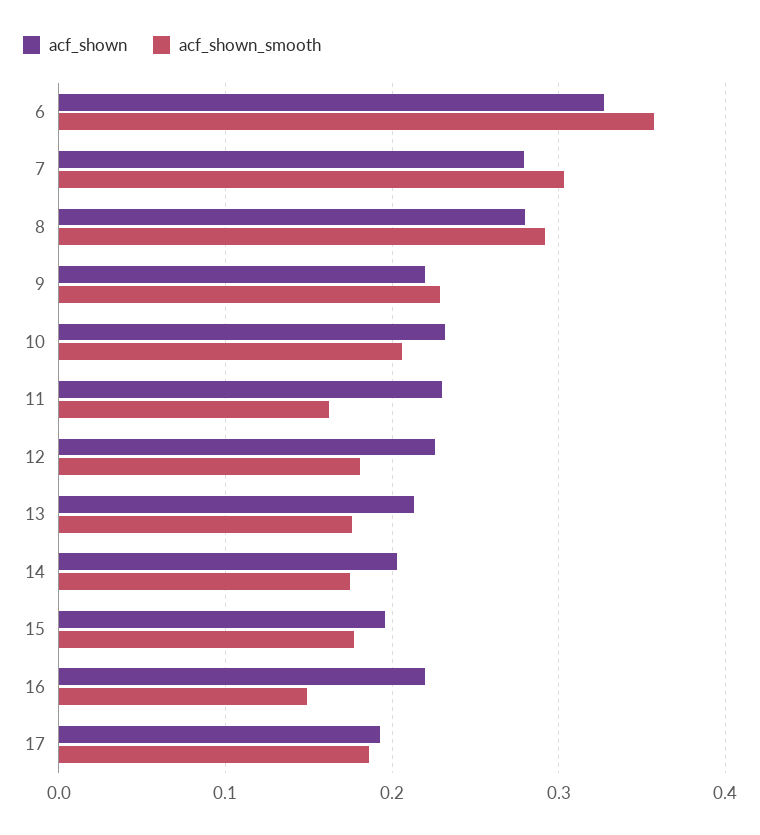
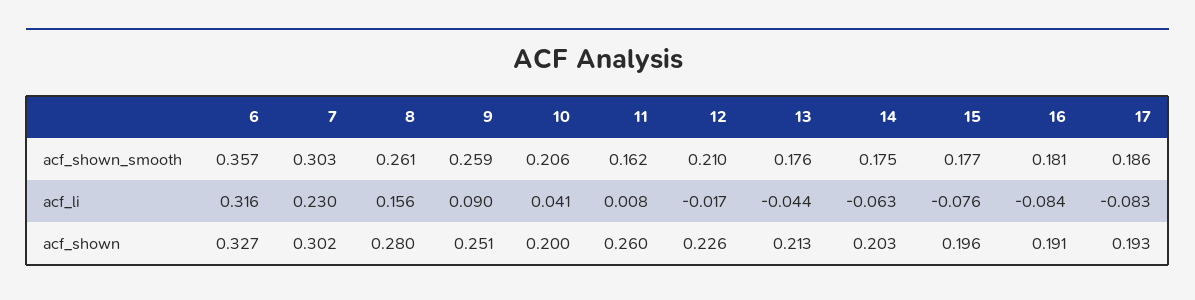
acf_shown, 7: 0.28 -> 0.302
acf_shown_smooth, 8: 0.29 -> 0.261
acf_shown, 9: 0.22 -> 0.251
acf_shown_smooth, 9: 0.23 -> 0.259
acf_shown, 10: 0.23 -> 0.2
acf_shown, 11: 0.23 -> 0.26
acf_shown_smooth, 12: 0.18 -> 0.21
acf_shown, 16: 0.22 -> 0.191
acf_shown_smooth, 16: 0.15 -> 0.181
acf_li, 6: none -> 0.316
acf_li, 7: none -> 0.23
acf_li, 8: none -> 0.156
acf_li, 9: none -> 0.09
acf_li, 10: none -> 0.041
acf_li, 11: none -> 0.008
acf_li, 12: none -> -0.017
acf_li, 13: none -> -0.044
acf_li, 14: none -> -0.063
acf_li, 15: none -> -0.076
acf_li, 16: none -> -0.084
acf_li, 17: none -> -0.083

